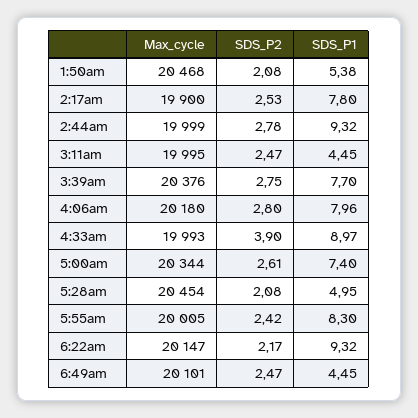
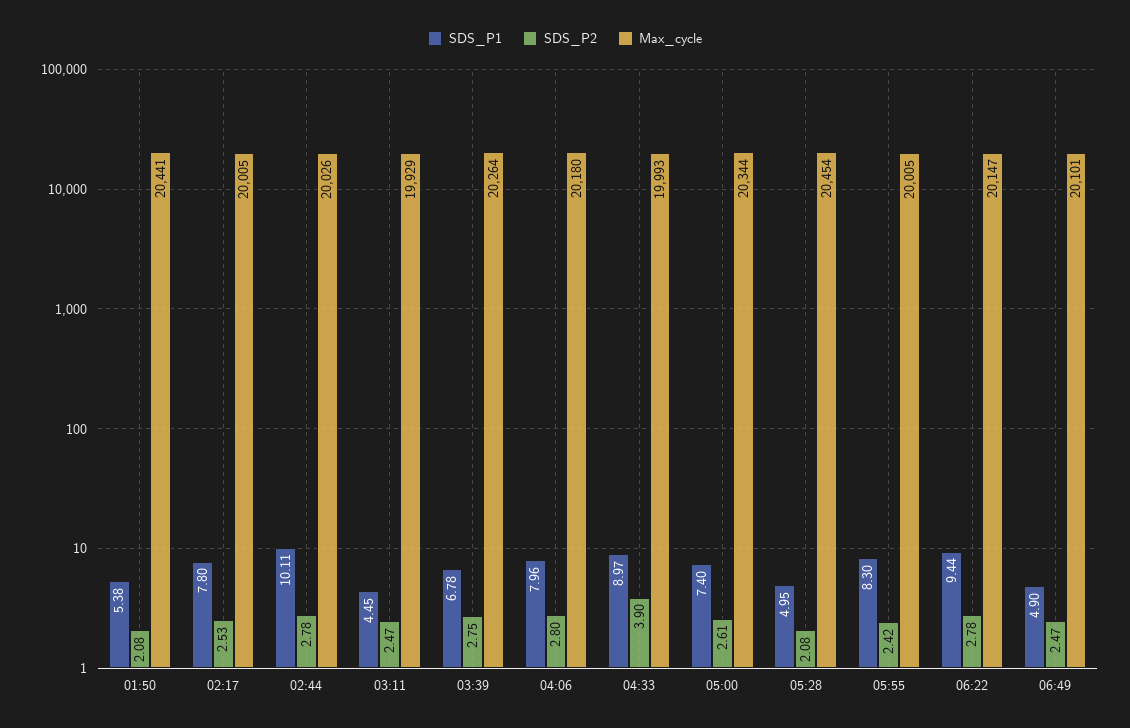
Max_cycle, 1:50am: 20468 -> 20441
Max_cycle, 2:17am: 19900 -> 20005
Max_cycle, 2:44am: 19999 -> 20026
SDS_P1, 2:44am: 9.32 -> 10.11
Max_cycle, 3:11am: 19995 -> 19929
Max_cycle, 3:39am: 20376 -> 20264
SDS_P1, 3:39am: 7.7 -> 6.78
SDS_P2, 6:22am: 2.17 -> 2.78
SDS_P1, 6:22am: 9.32 -> 9.44
SDS_P1, 6:49am: 4.45 -> 4.9

